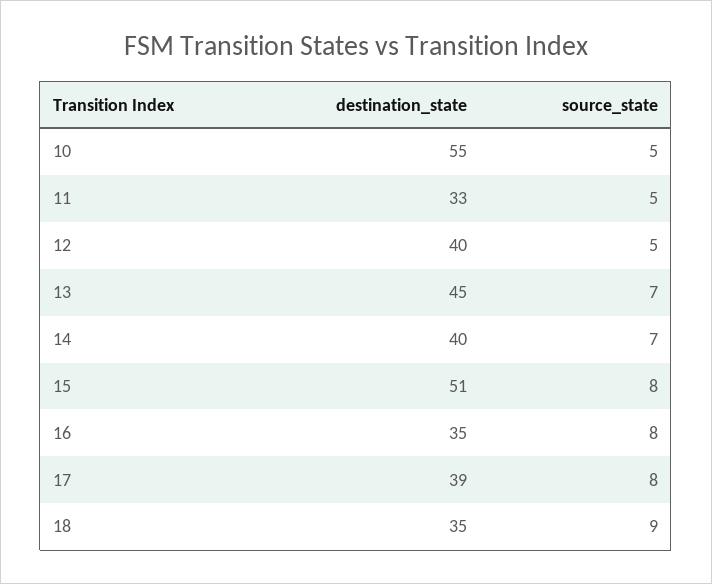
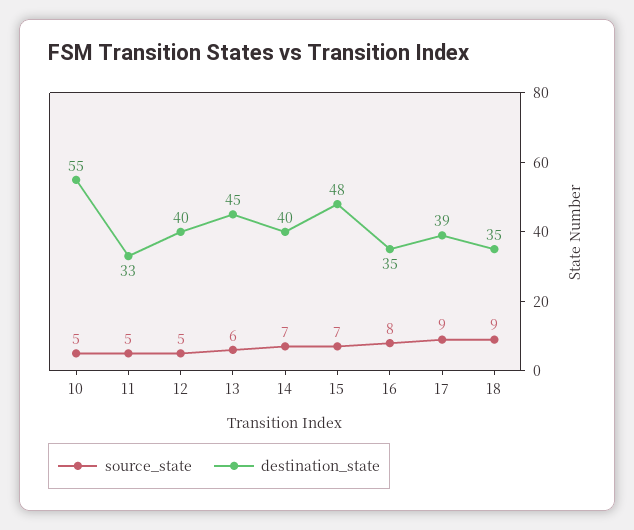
source_state, 13: 7 -> 6
destination_state, 15: 51 -> 48
source_state, 15: 8 -> 7
source_state, 17: 8 -> 9

